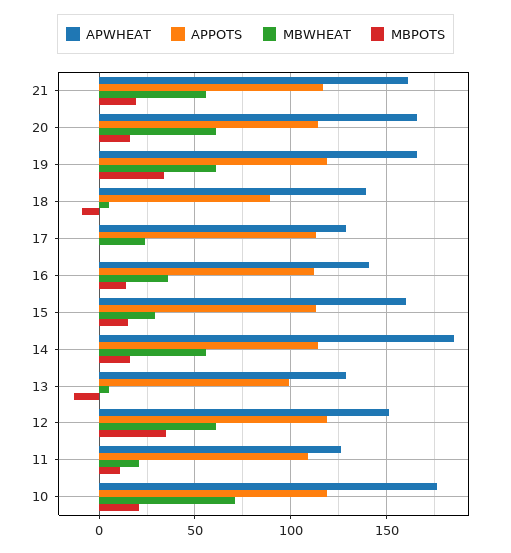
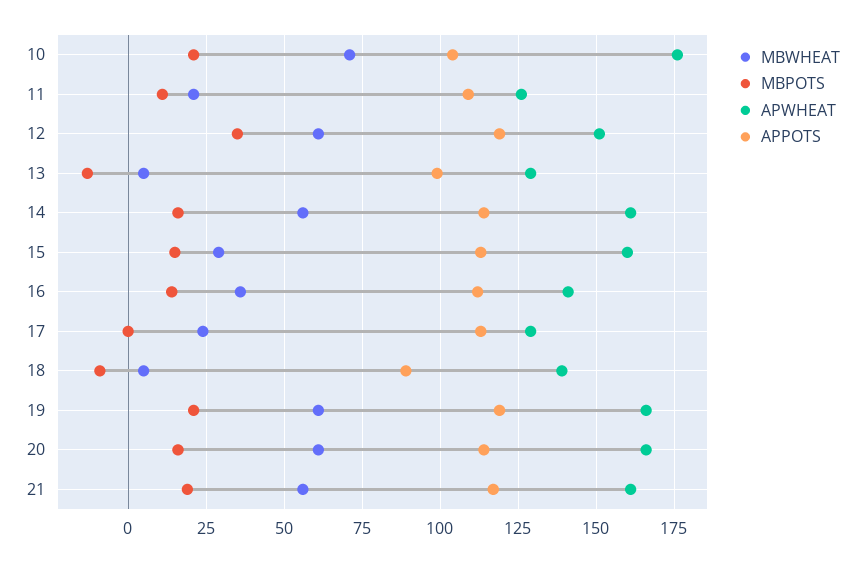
MBPOTS, 19: 35 -> 20
APWHEAT, 14: 185 -> 160
APPOTS, 10: 120 -> 105

